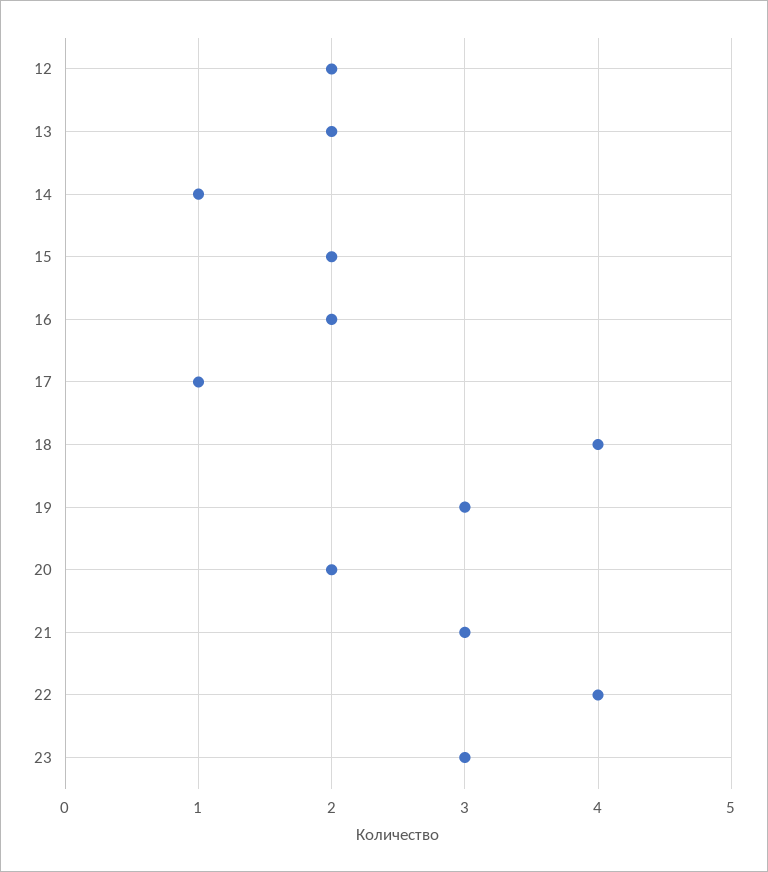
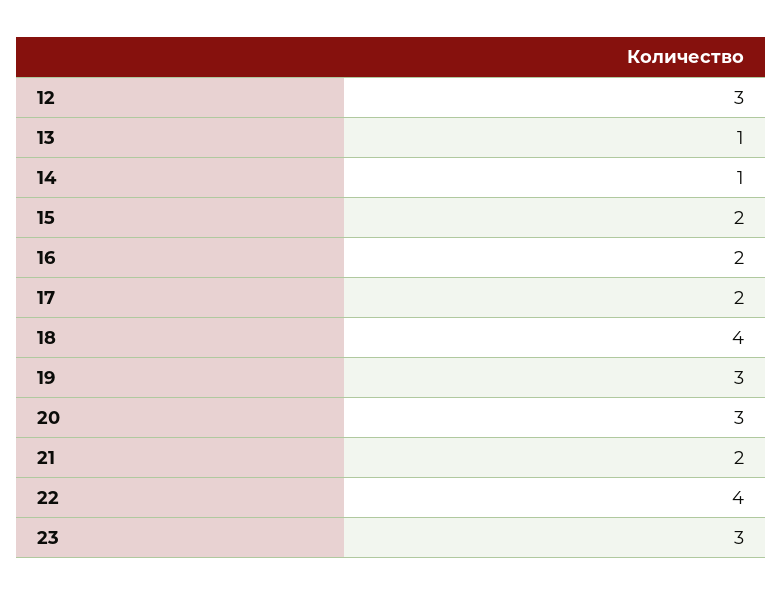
12: 2 -> 3
13: 2 -> 1
17: 1 -> 2
20: 2 -> 3
21: 3 -> 2

